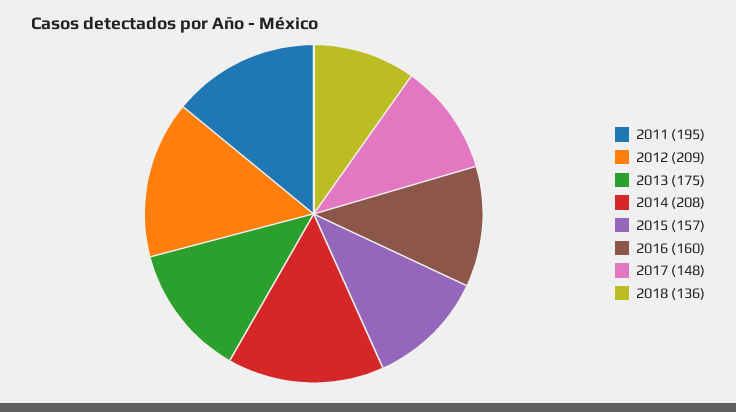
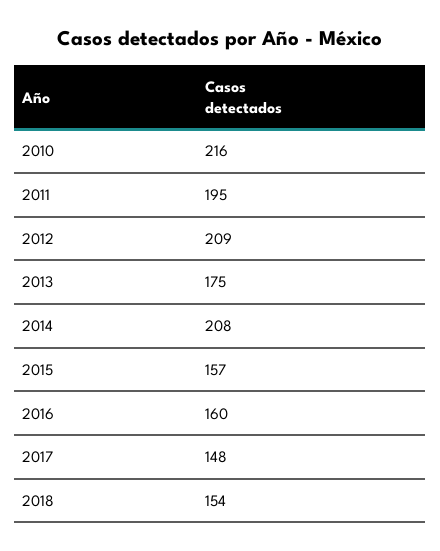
2018: 136 -> 154
2010: none -> 216

